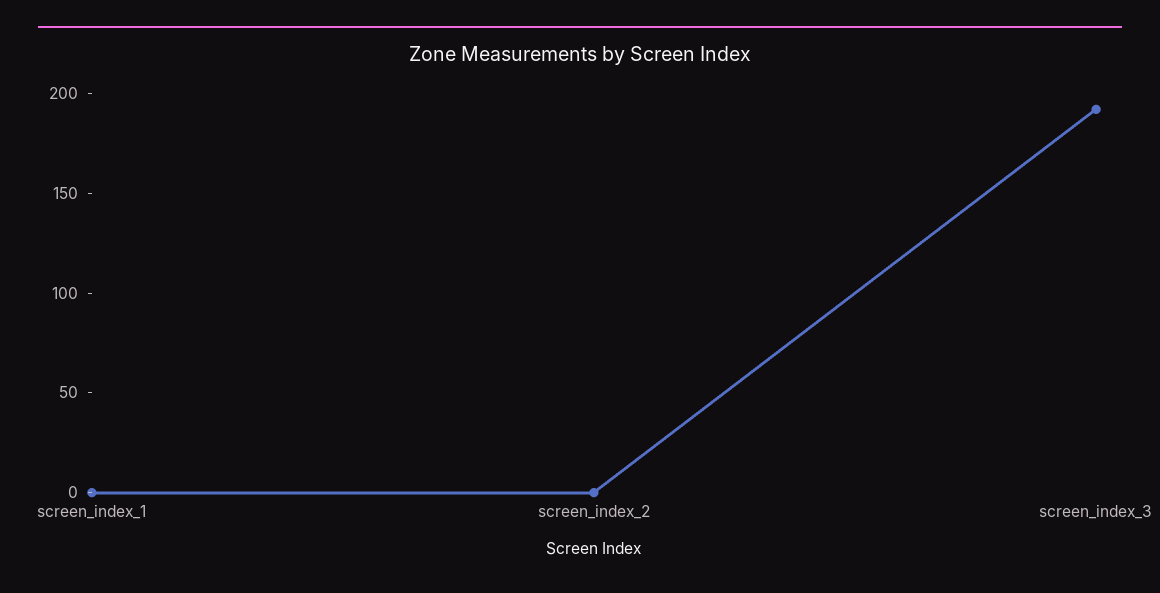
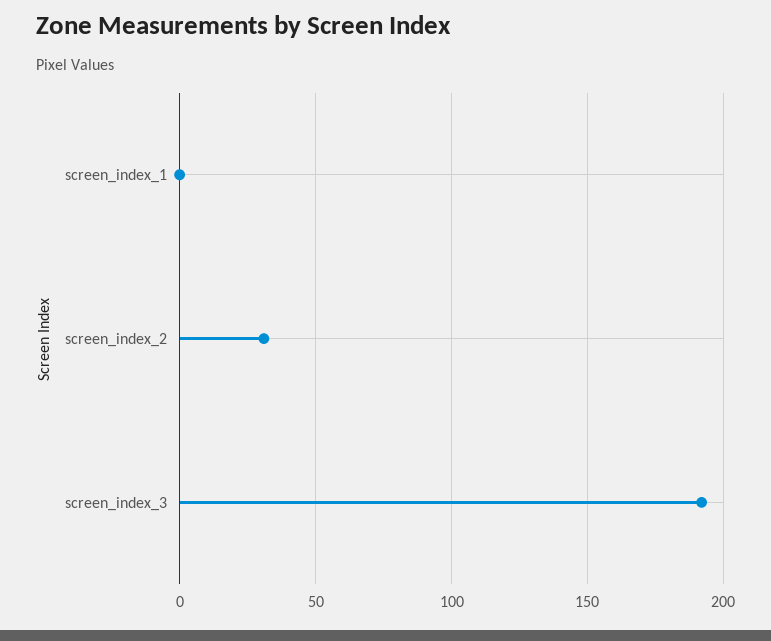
screen_index_2: 0 -> 30

